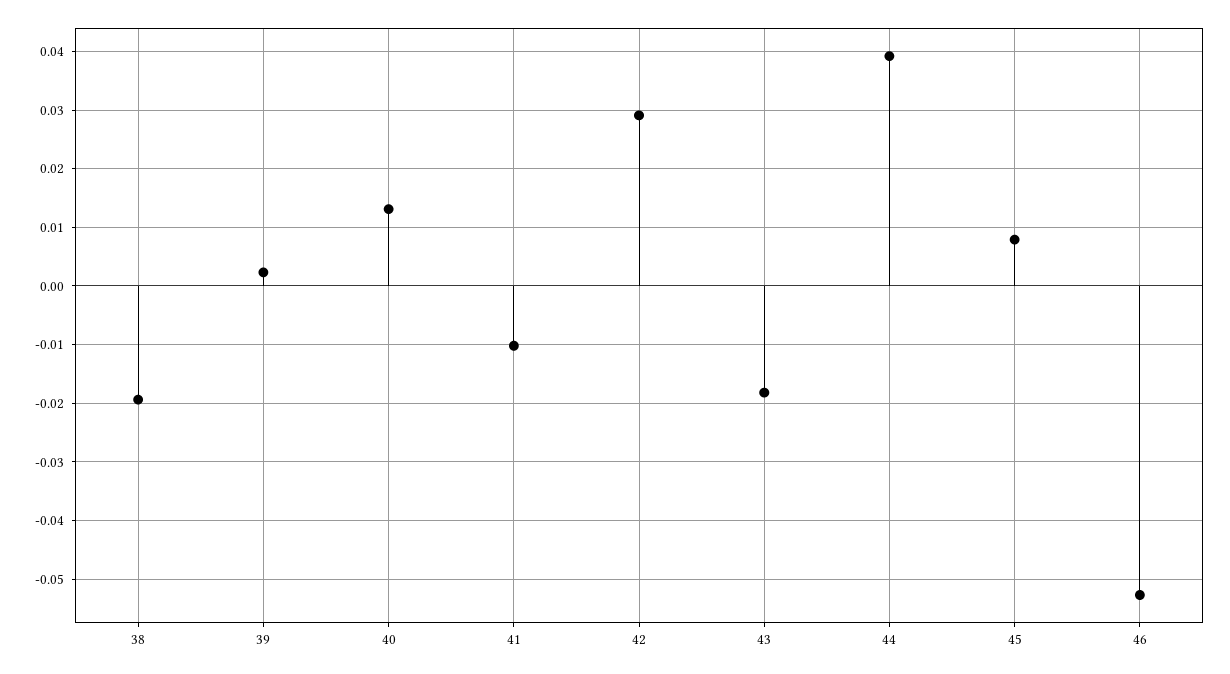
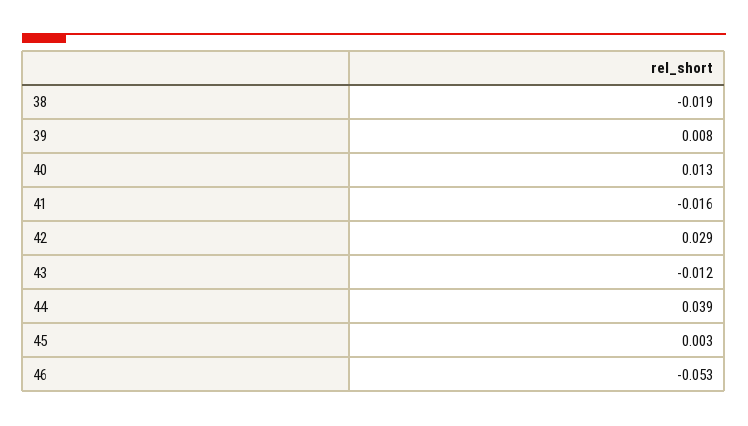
39: 0.002 -> 0.008
41: -0.01 -> -0.016
43: -0.018 -> -0.012
45: 0.008 -> 0.003

